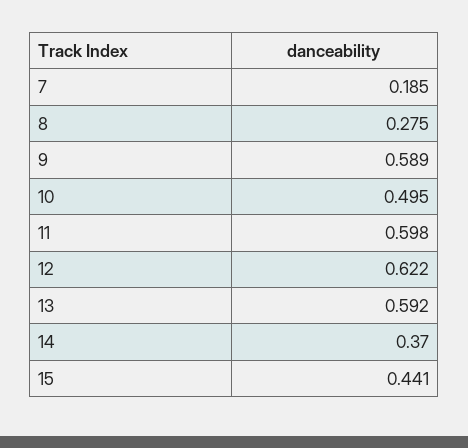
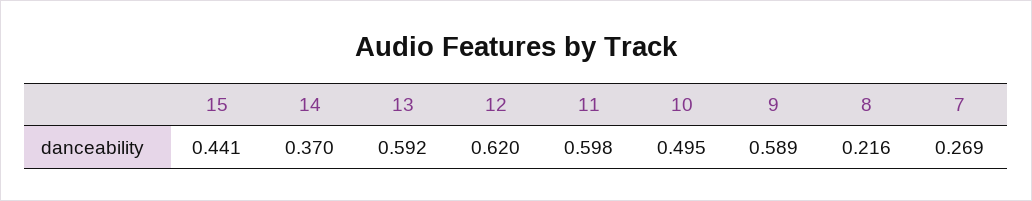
7: 0.185 -> 0.269
8: 0.275 -> 0.216
12: 0.622 -> 0.62

